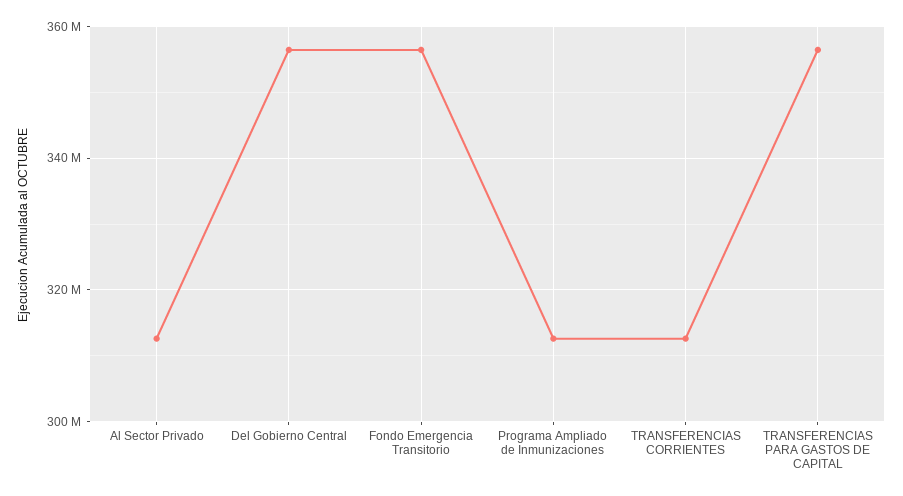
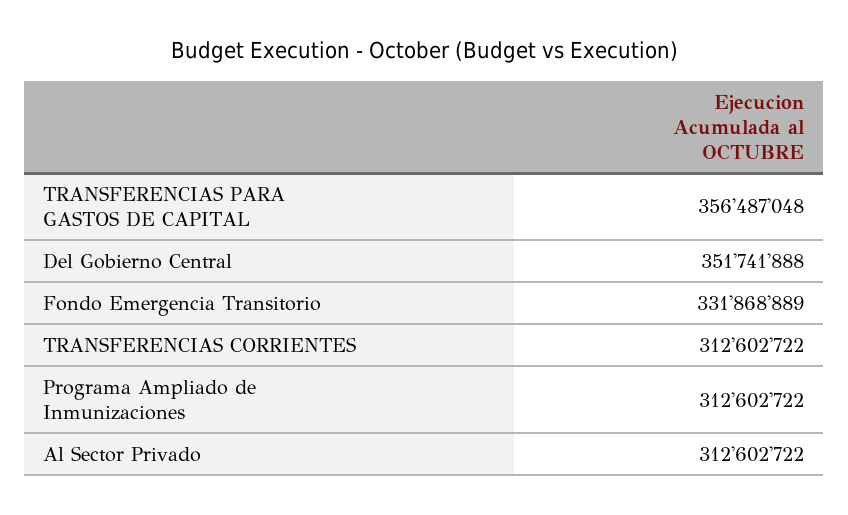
Del Gobierno Central: 356000000 -> 351741888
Fondo Emergencia Transitorio: 356000000 -> 331868889

